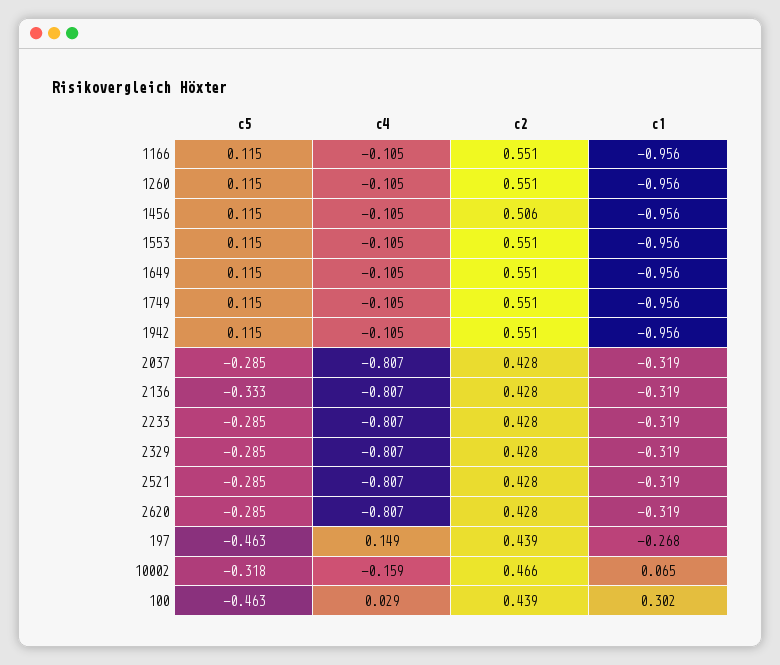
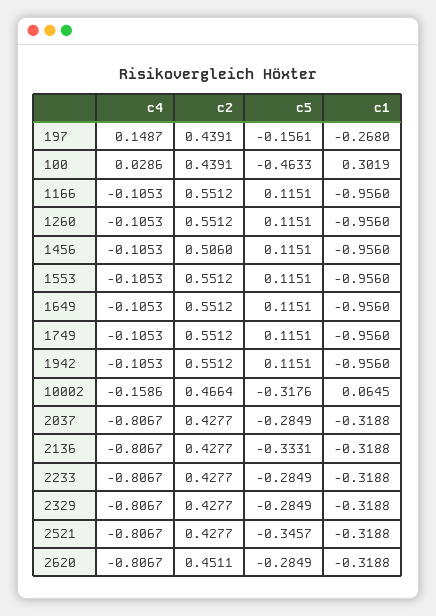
c5, 2521: -0.285 -> -0.3457
c2, 2620: 0.428 -> 0.4511
c5, 197: -0.463 -> -0.1561

